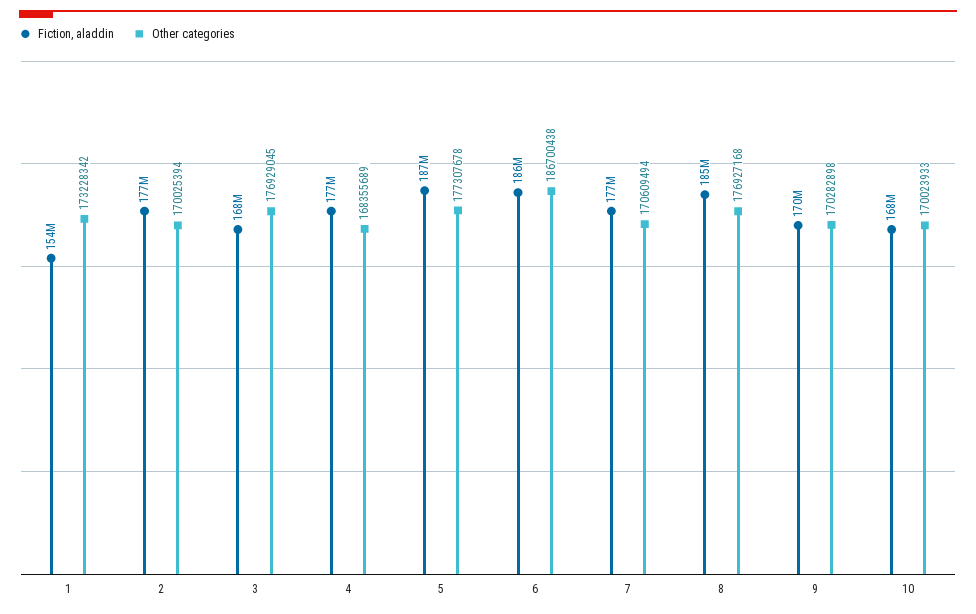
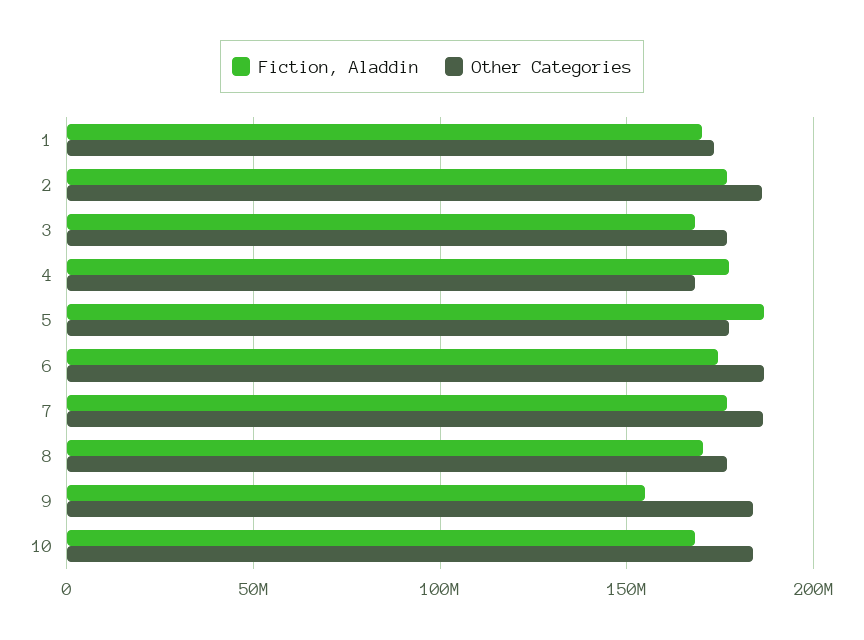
Fiction, aladdin, 1: 154000000 -> 170000000
Other categories, 2: 170025394 -> 185000000
Fiction, aladdin, 6: 186000000 -> 175000000
Other categories, 7: 170609494 -> 185000000
Fiction, aladdin, 8: 185000000 -> 170000000
Fiction, aladdin, 9: 170000000 -> 155000000
Other categories, 9: 170282898 -> 185000000
Other categories, 10: 170023933 -> 185000000

